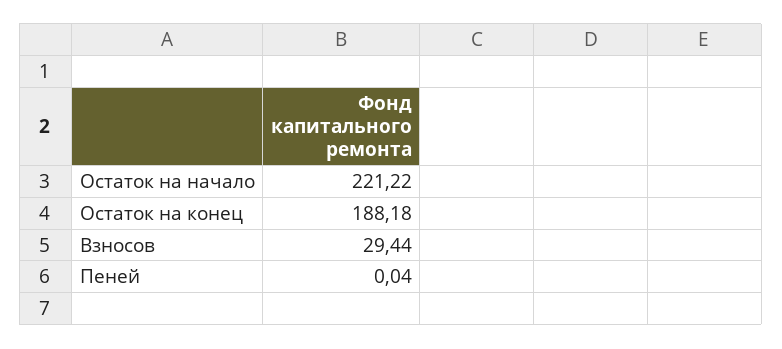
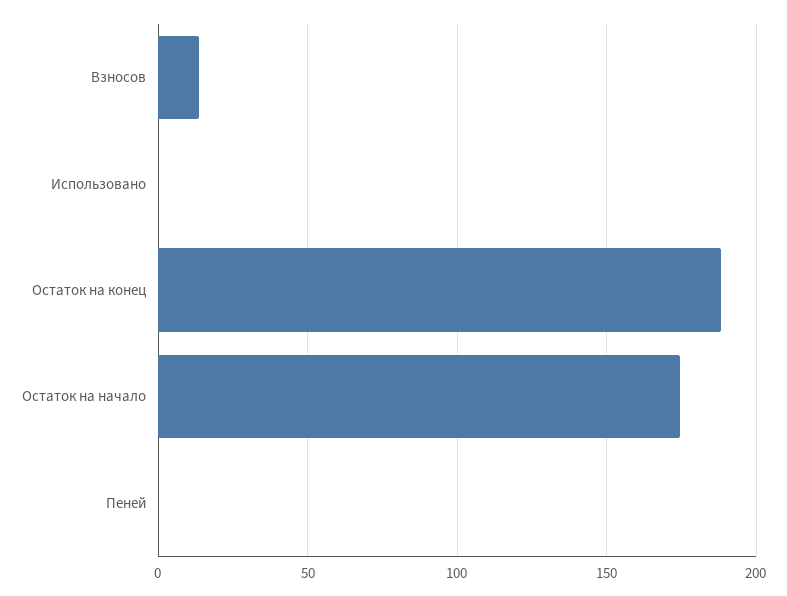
Остаток на начало: 221.22 -> 175
Взносов: 29.44 -> 15
Использовано: none -> 0

